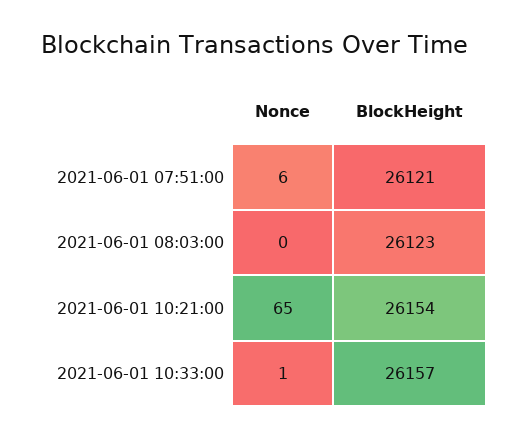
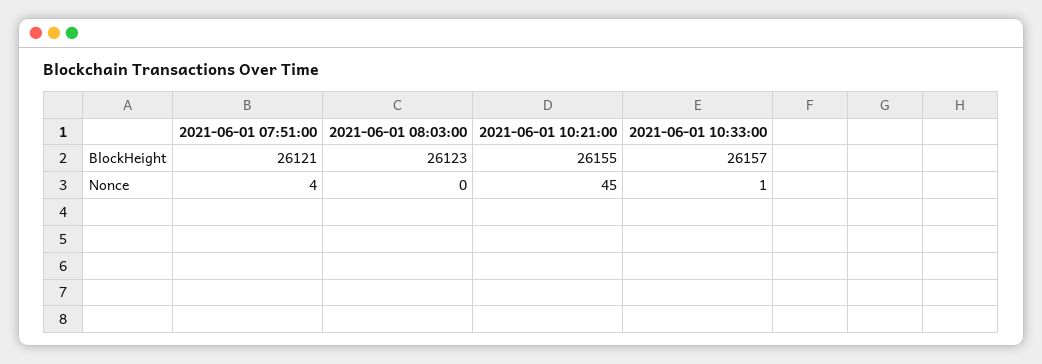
Nonce, 2021-06-01 07:51:00: 6 -> 4
Nonce, 2021-06-01 10:21:00: 65 -> 45
BlockHeight, 2021-06-01 10:21:00: 26154 -> 26155

